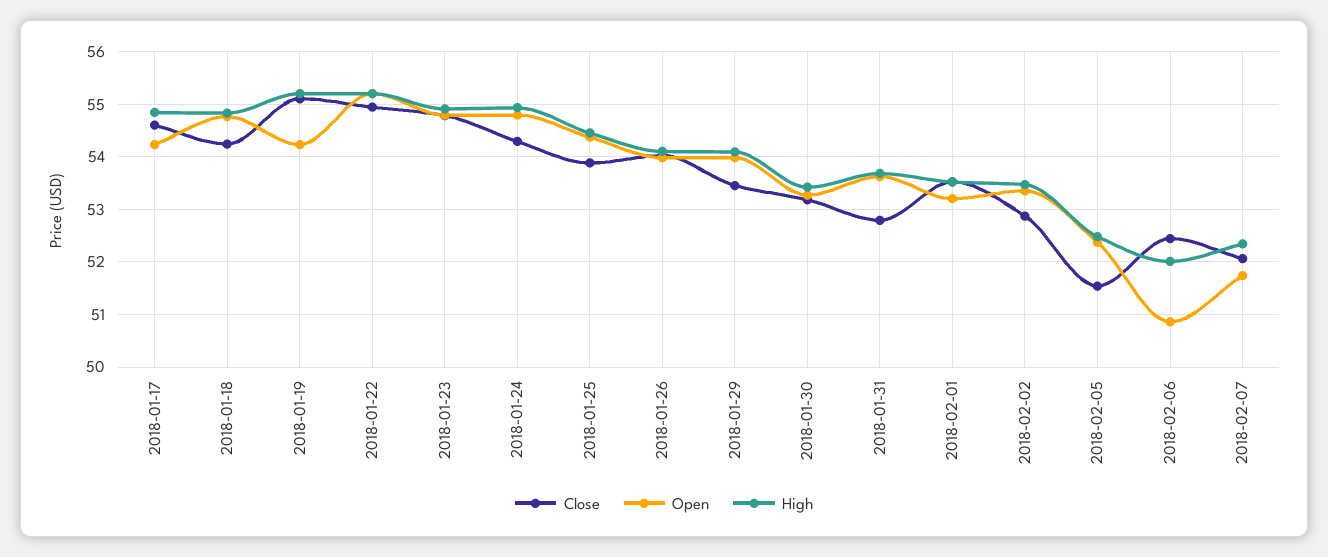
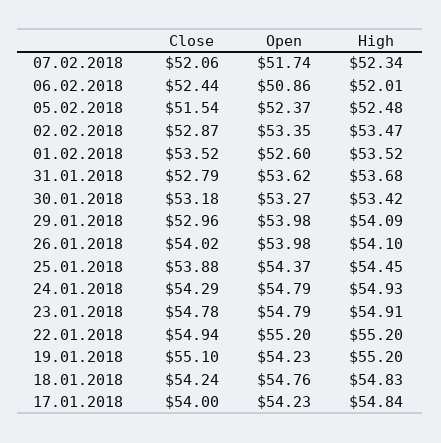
Close, 2018-01-17: 54.6 -> 54
Close, 2018-01-29: 53.4 -> 52.96
Open, 2018-02-01: 53.2 -> 52.6

